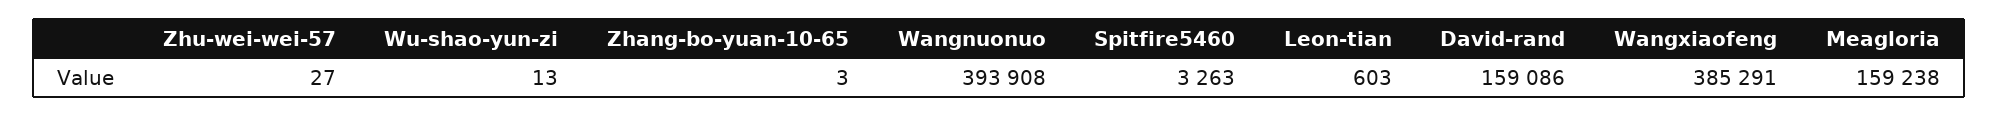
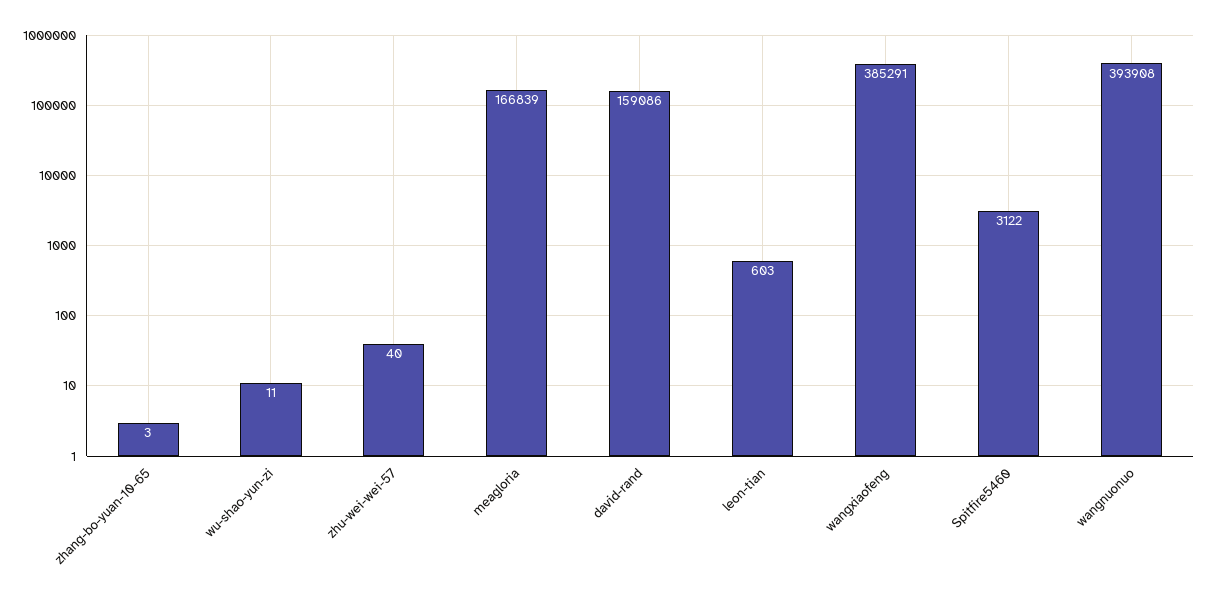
Zhu-wei-wei-57: 27 -> 40
Wu-shao-yun-zi: 13 -> 11
Spitfire5460: 3263 -> 3122
Meagloria: 159238 -> 166839

